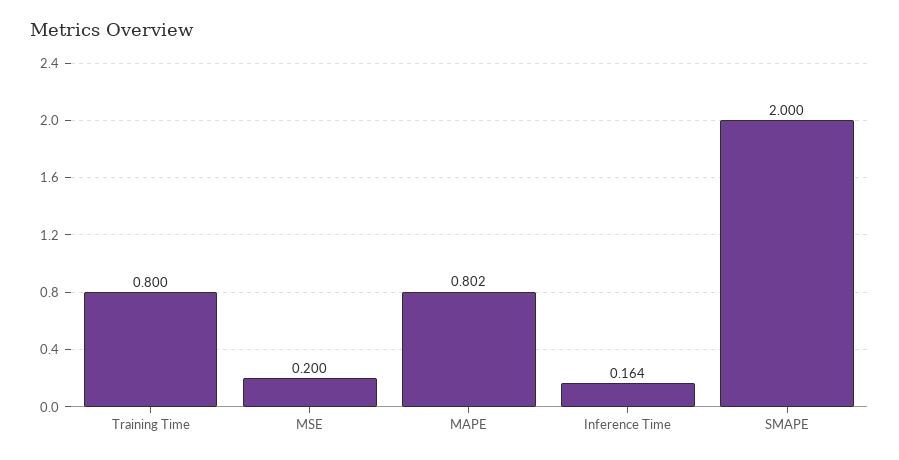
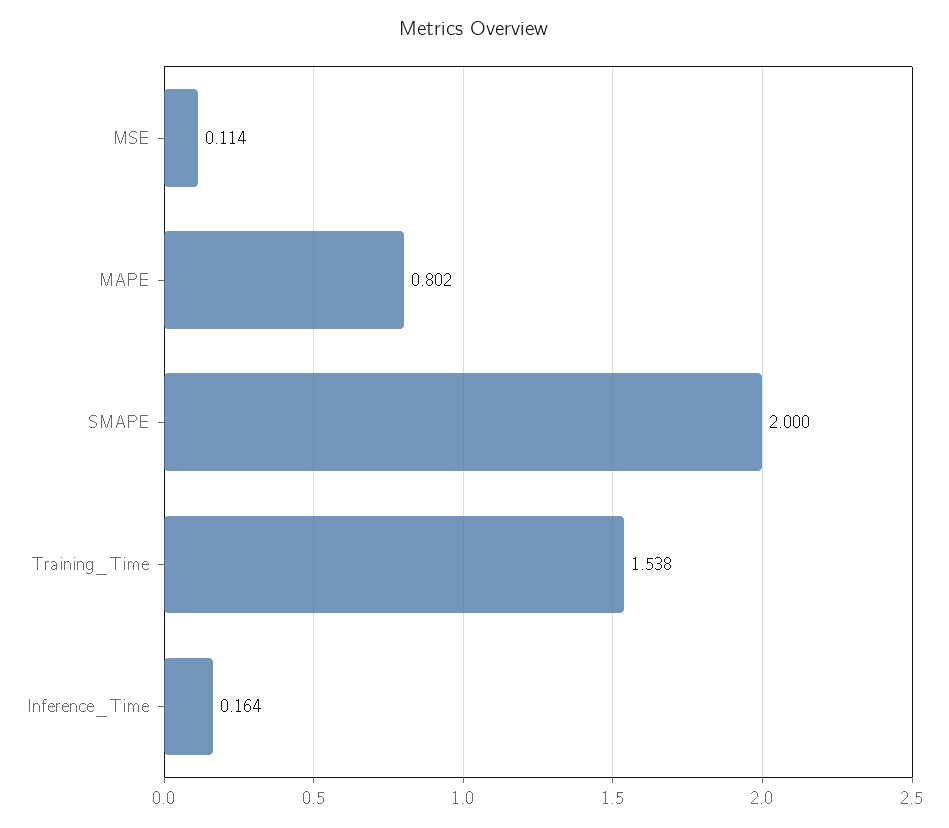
Training Time: 0.8 -> 1.538
MSE: 0.2 -> 0.114

